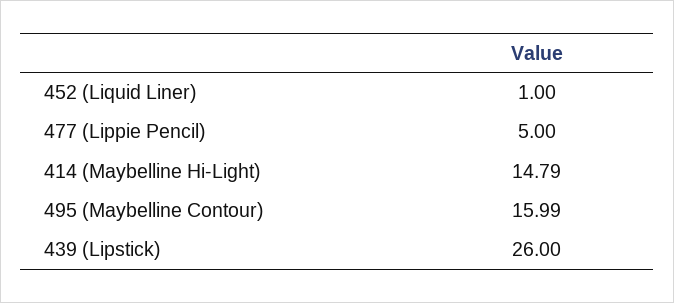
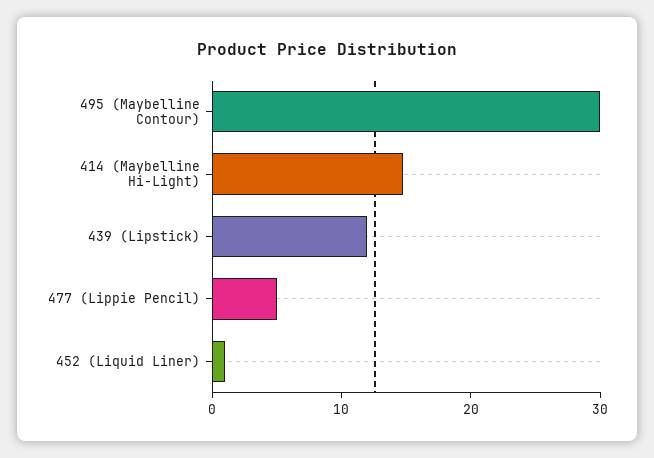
495 (Maybelline Contour): 15.99 -> 30
439 (Lipstick): 26 -> 12

